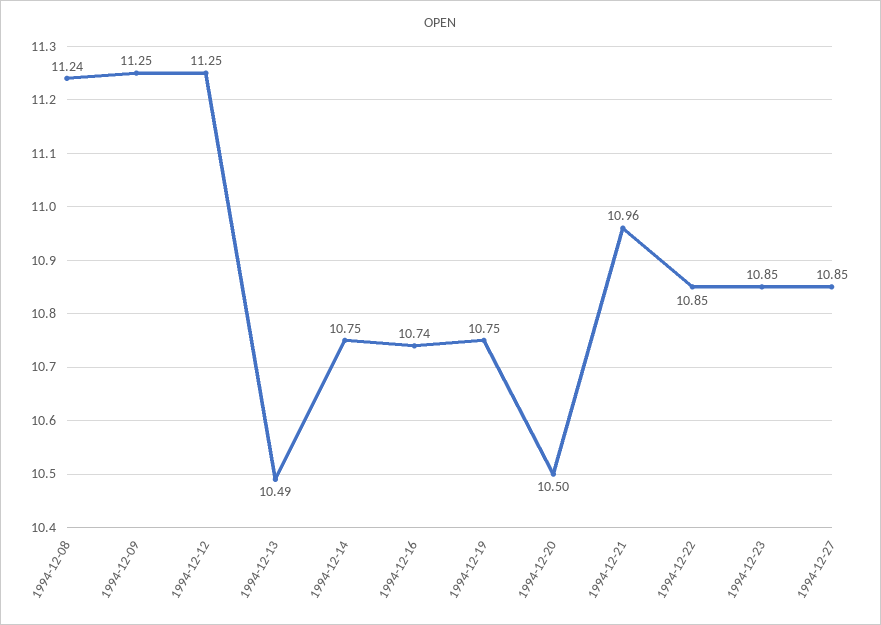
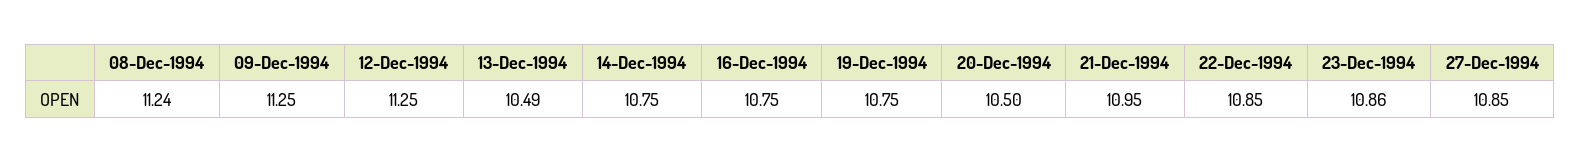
1994-12-16: 10.74 -> 10.75
1994-12-21: 10.96 -> 10.95
1994-12-23: 10.85 -> 10.86

